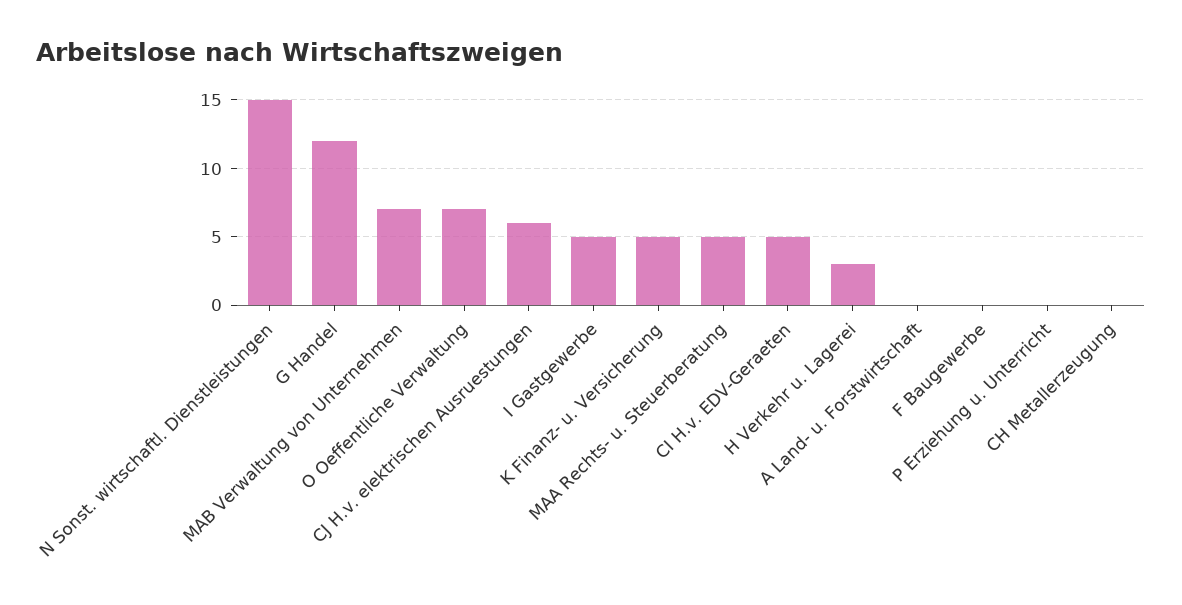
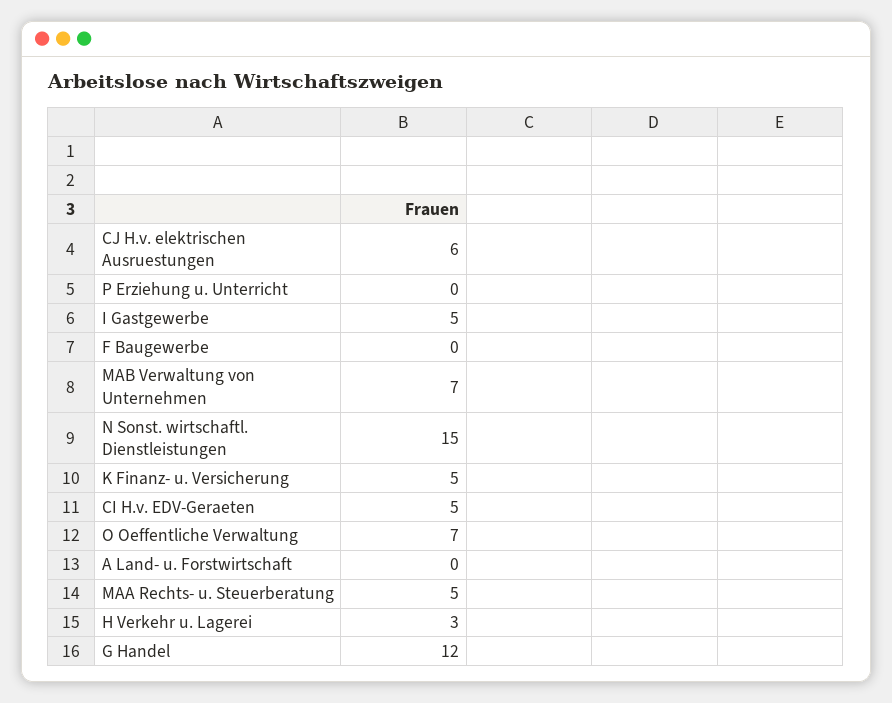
CH Metallerzeugung: 0 -> none

